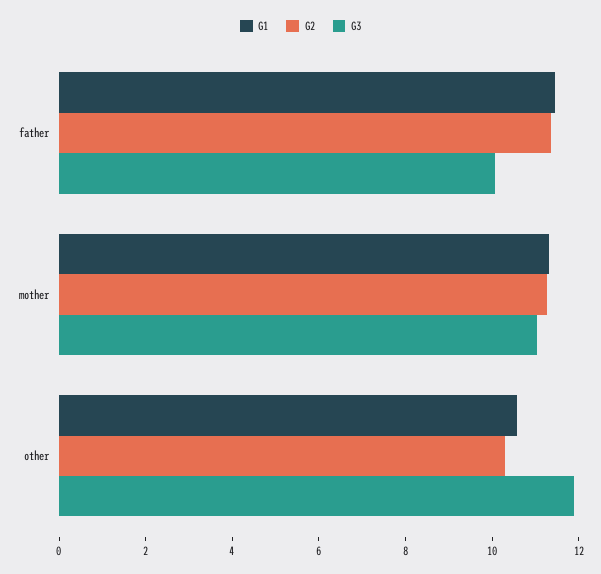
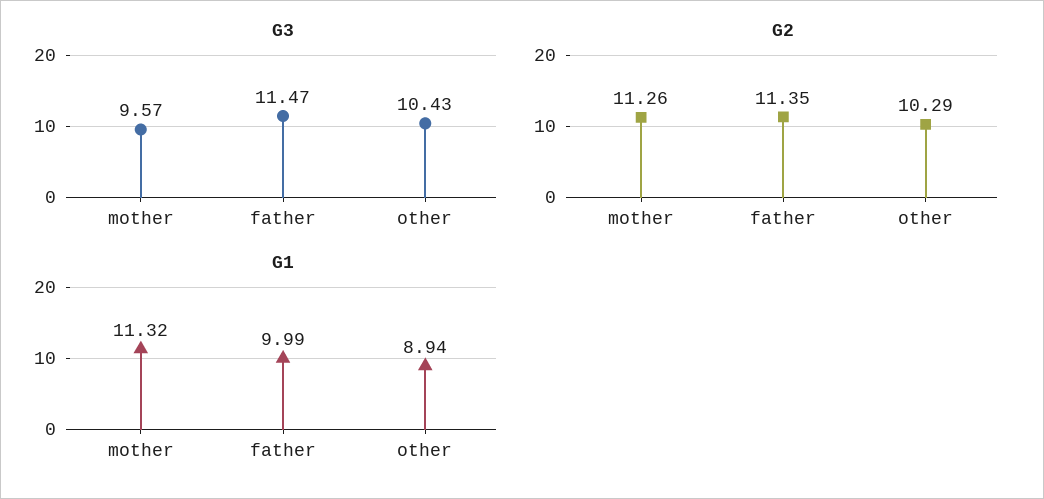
G1, father: 11.5 -> 9.99
G3, father: 10 -> 11.47
G3, mother: 11 -> 9.57
G1, other: 10.5 -> 8.94
G3, other: 12 -> 10.43

